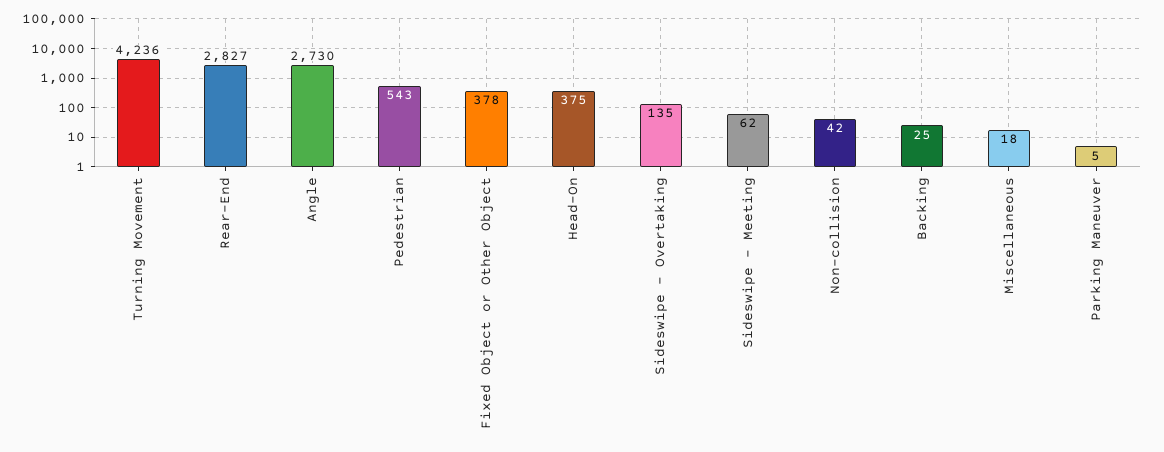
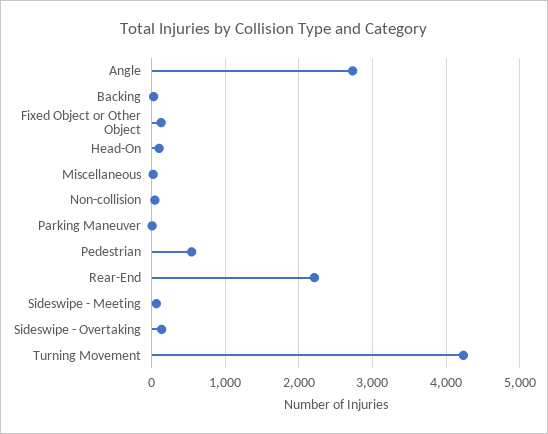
Rear-End: 2827 -> 2200
Fixed Object or Other Object: 378 -> 100
Head-On: 375 -> 100

